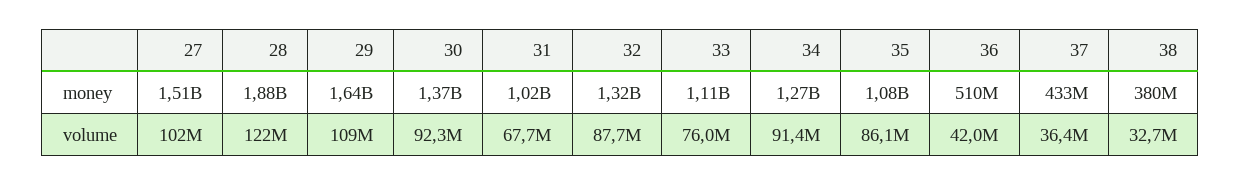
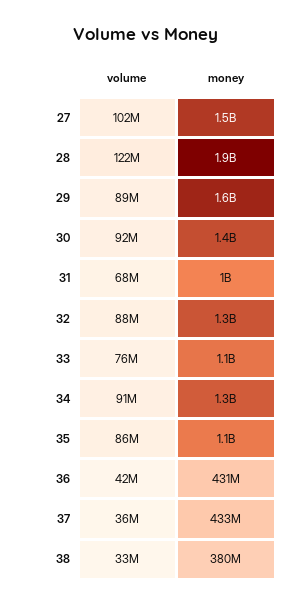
36, money: 510000000 -> 431000000
29, volume: 109000000 -> 89000000

